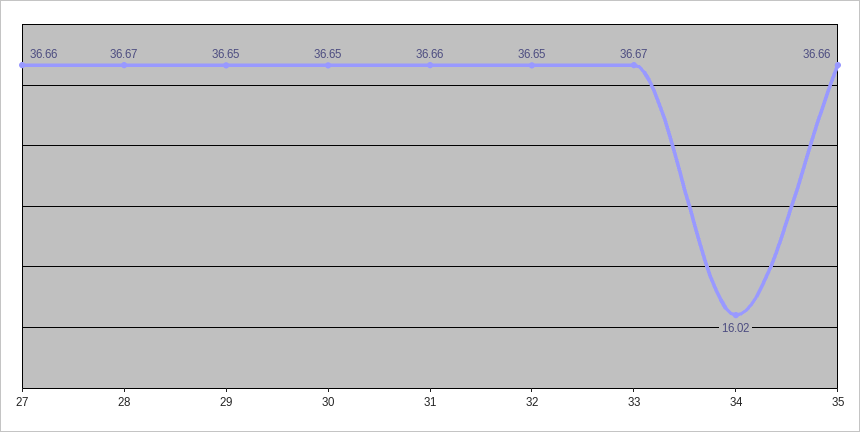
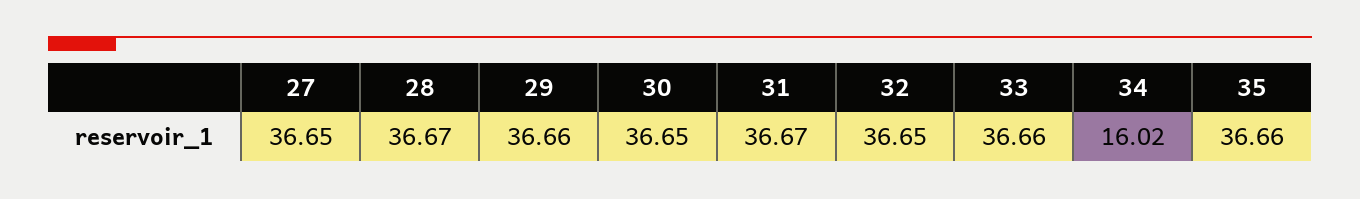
27: 36.66 -> 36.65
29: 36.65 -> 36.66
31: 36.66 -> 36.67
33: 36.67 -> 36.66

